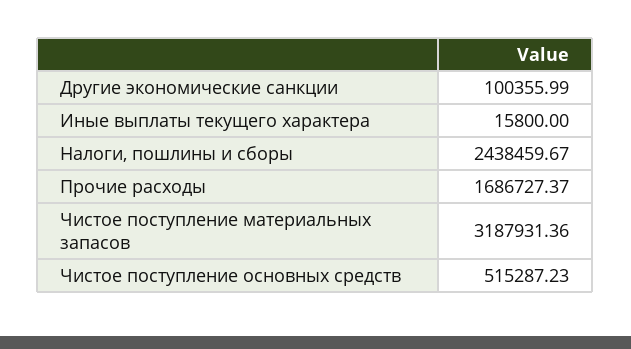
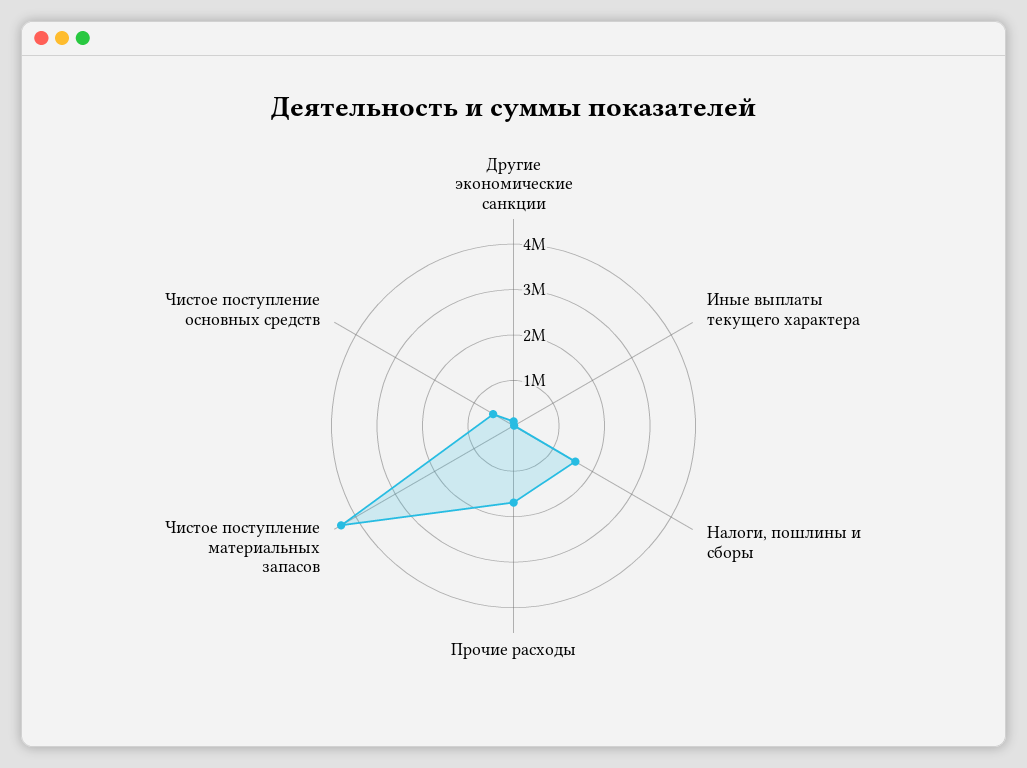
Налоги, пошлины и сборы: 2438459.67 -> 1600000
Чистое поступление материальных запасов: 3187931.36 -> 4400000

